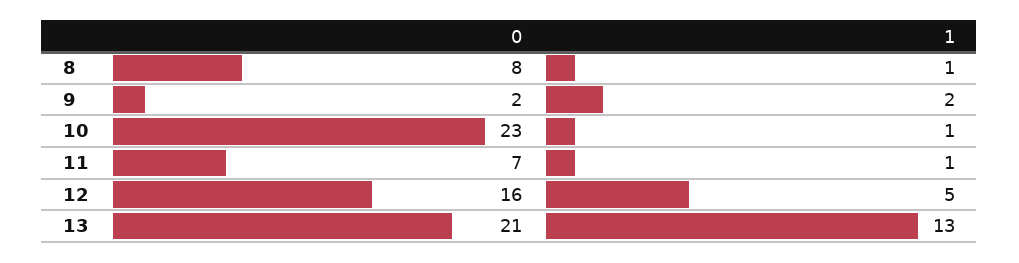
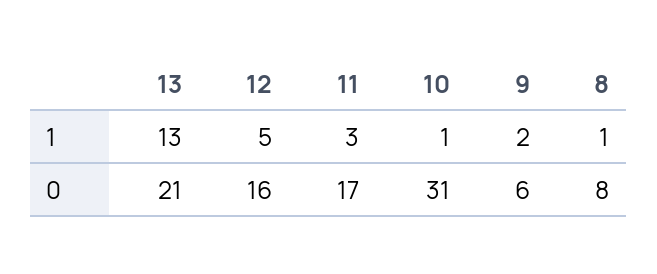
0, 9: 2 -> 6
0, 10: 23 -> 31
0, 11: 7 -> 17
1, 11: 1 -> 3

